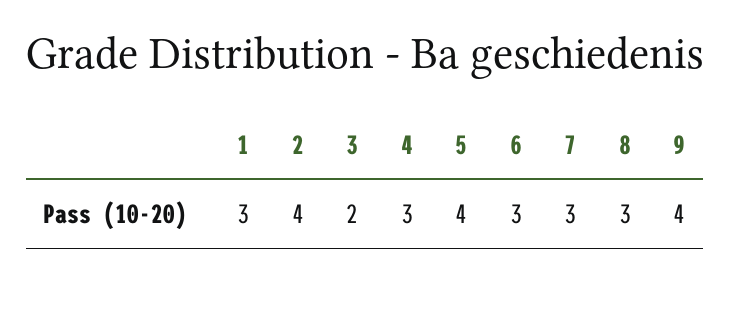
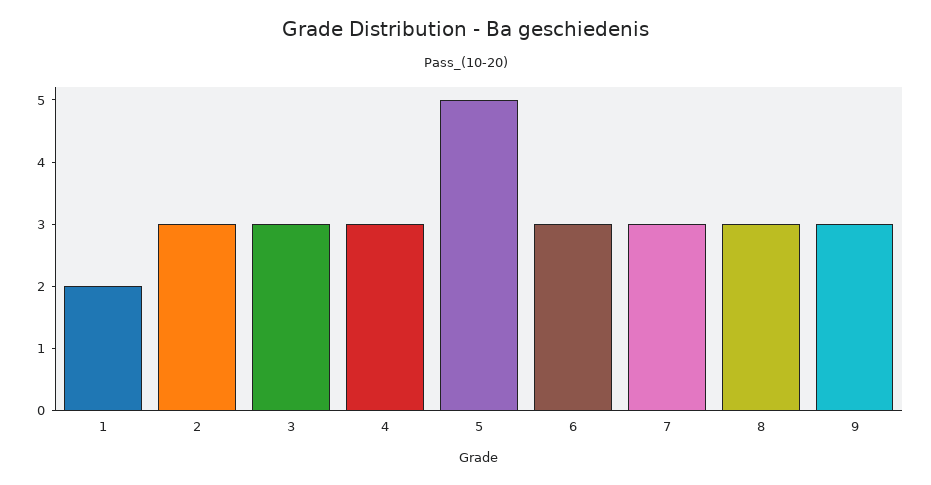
1: 3 -> 2
2: 4 -> 3
3: 2 -> 3
5: 4 -> 5
9: 4 -> 3

